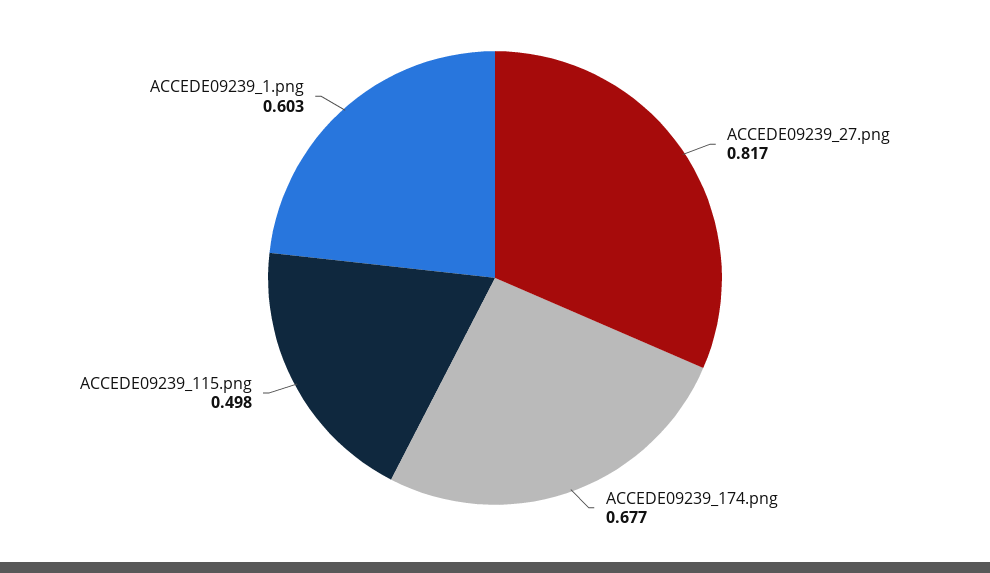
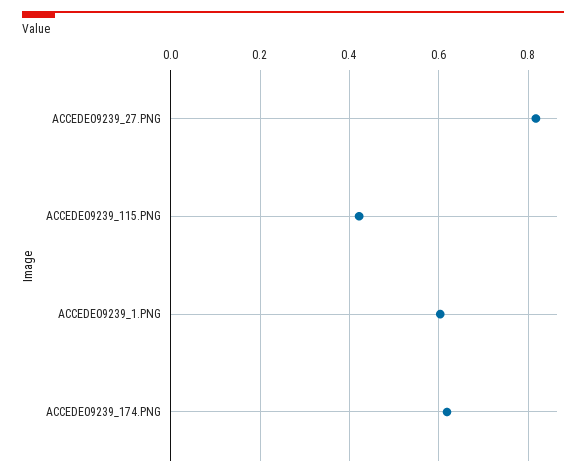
ACCEDE09239_174.png: 0.677 -> 0.62
ACCEDE09239_115.png: 0.498 -> 0.42

